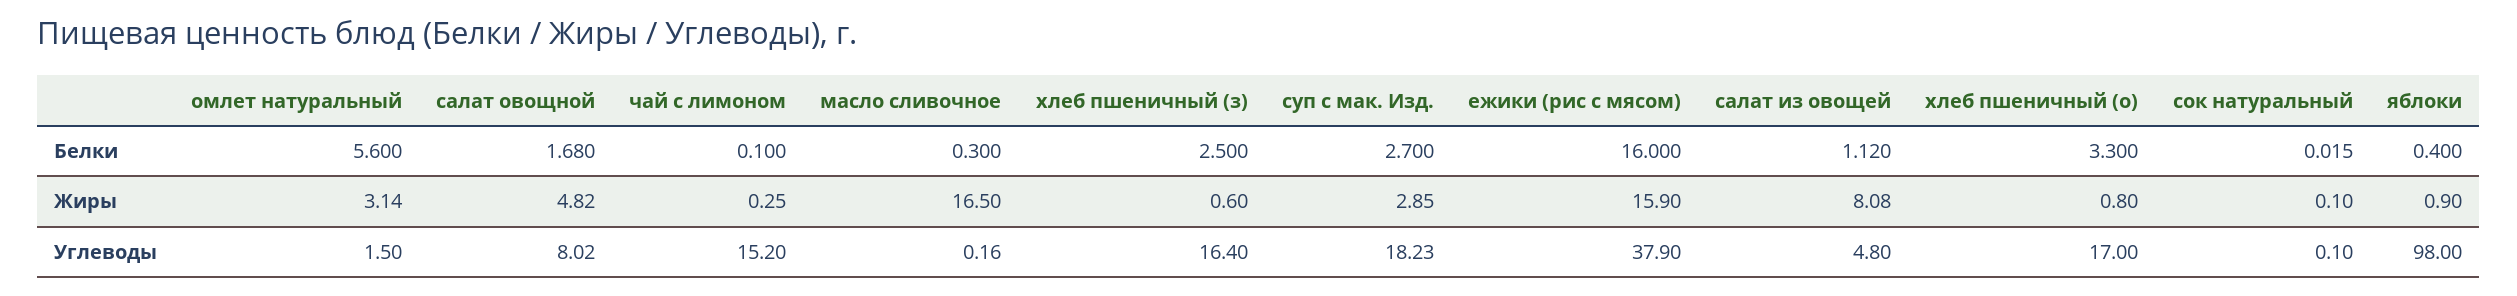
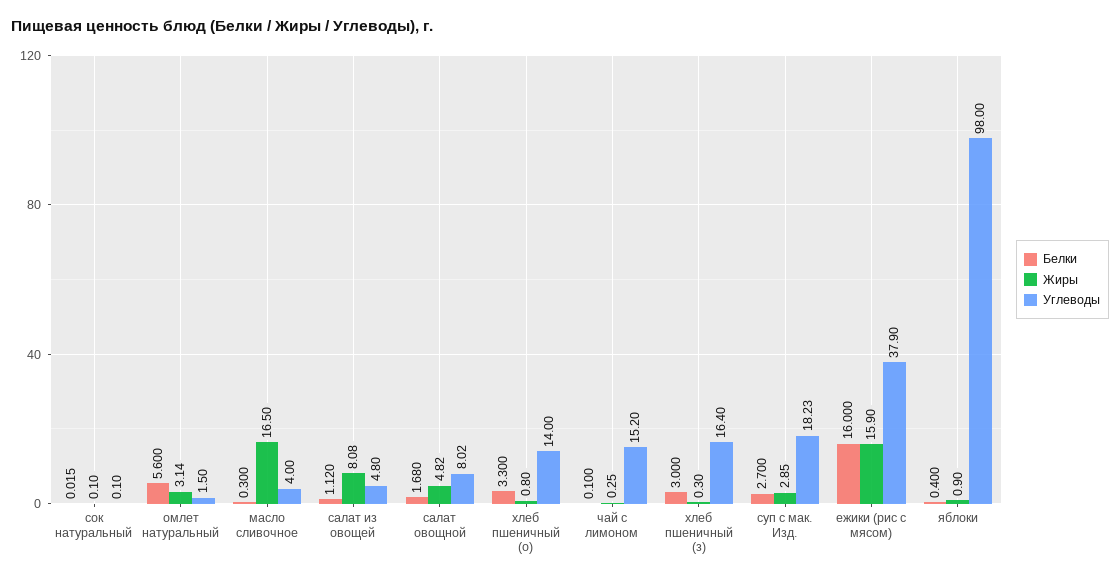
Белки, хлеб пшеничный (з): 2.5 -> 3
Жиры, хлеб пшеничный (з): 0.6 -> 0.3
Углеводы, масло сливочное: 0.16 -> 4
Углеводы, хлеб пшеничный (о): 17 -> 14

